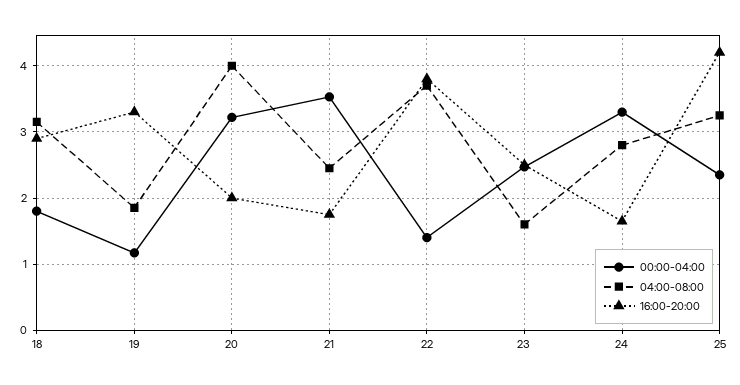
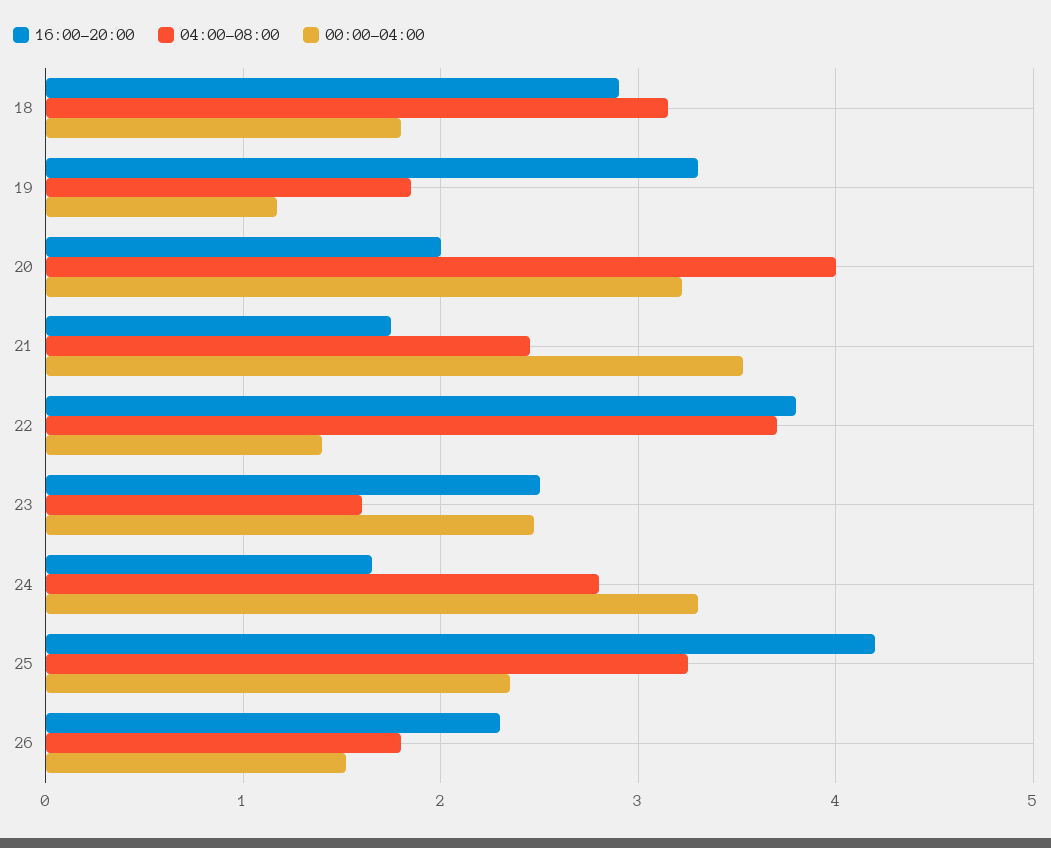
16:00-20:00, 26: none -> 2.3
04:00-08:00, 26: none -> 1.8
00:00-04:00, 26: none -> 1.5

